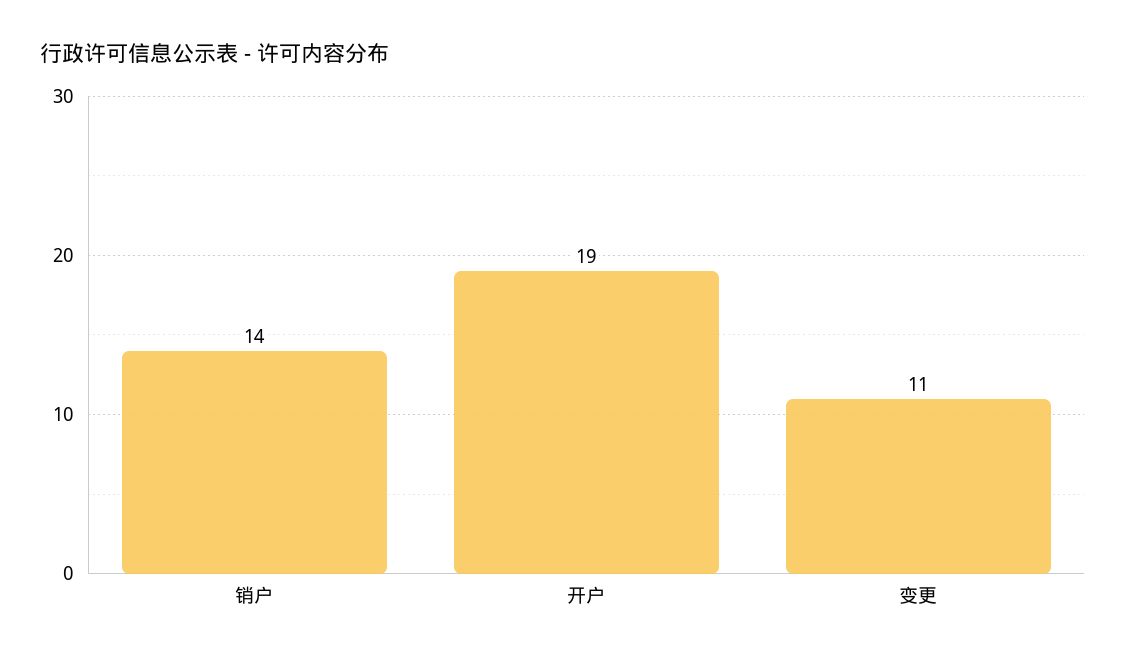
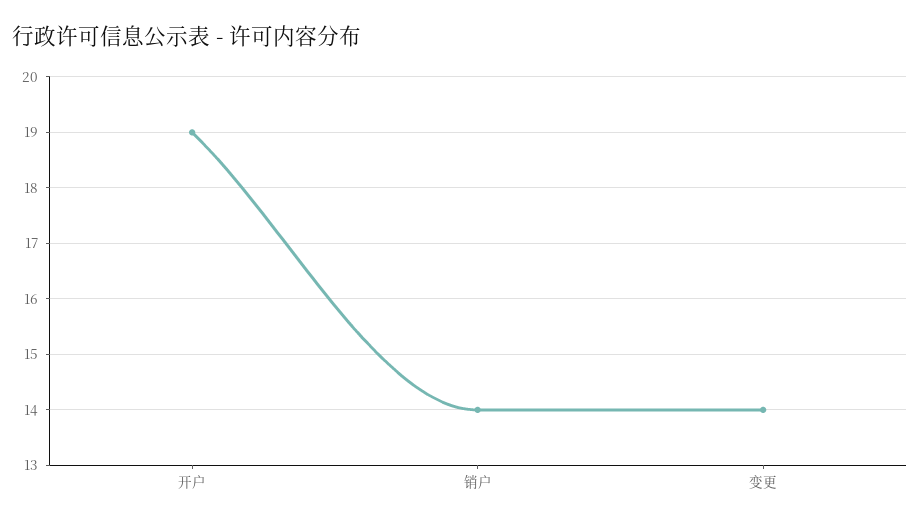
变更: 11 -> 14

